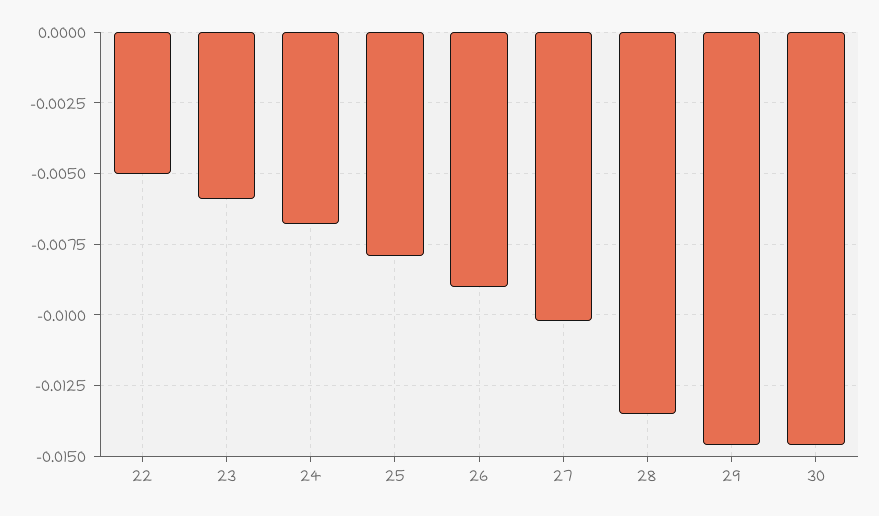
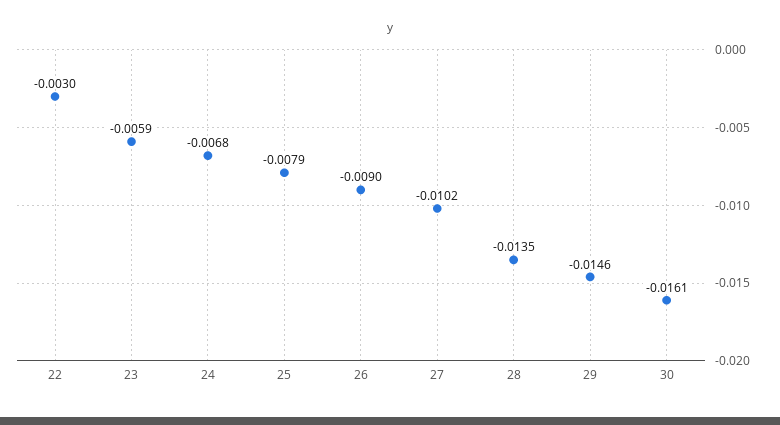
22: -0.005 -> -0.003
30: -0.0145 -> -0.0161

